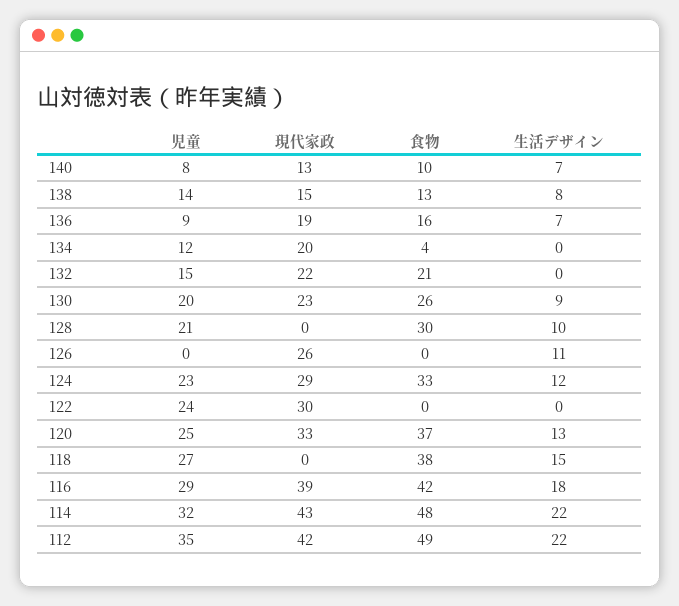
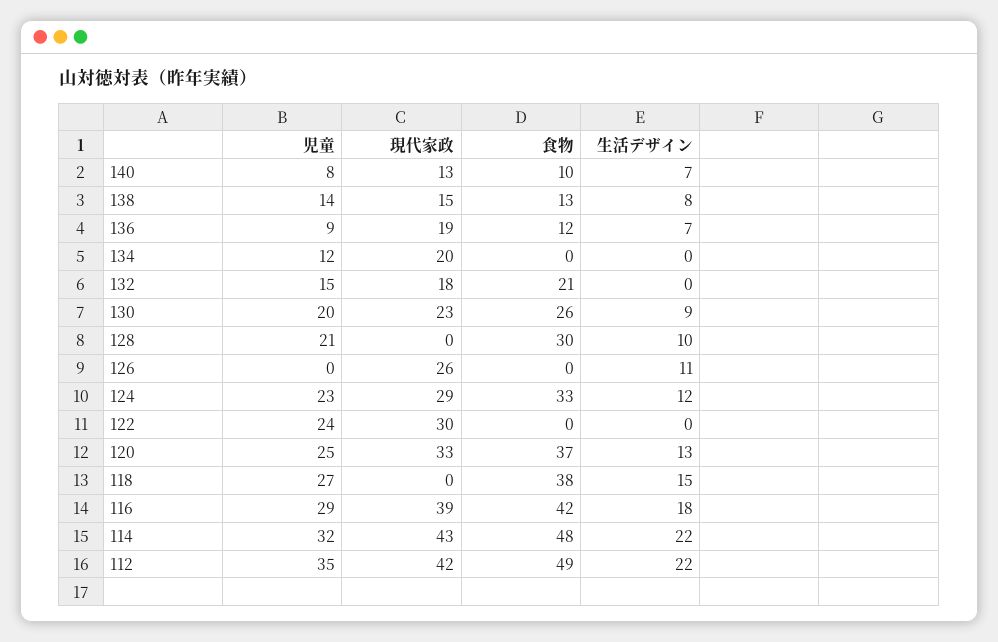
食物, 136: 16 -> 12
食物, 134: 4 -> 0
現代家政, 132: 22 -> 18

